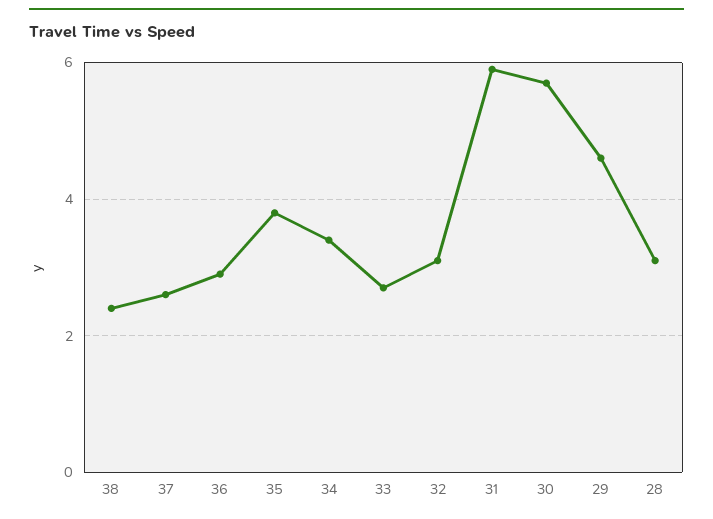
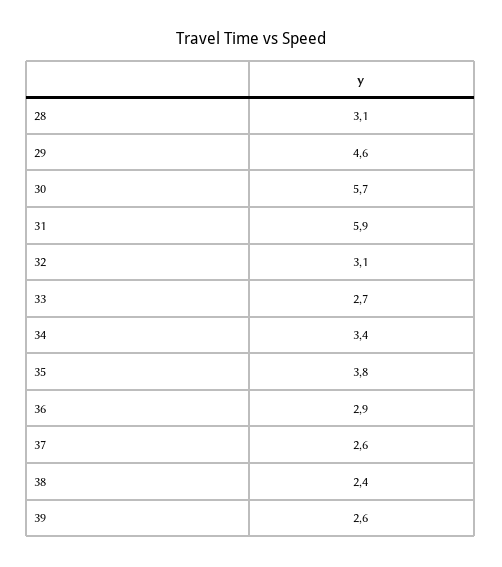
39: none -> 2.6

